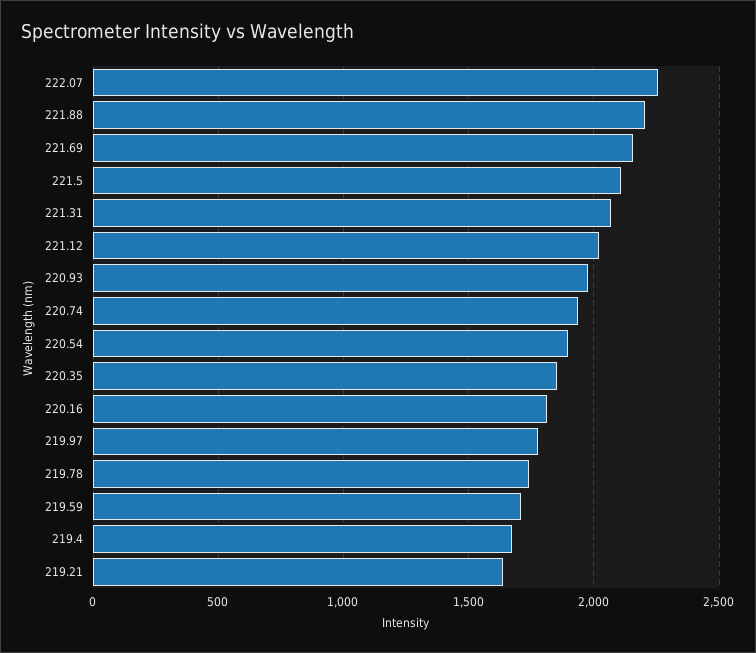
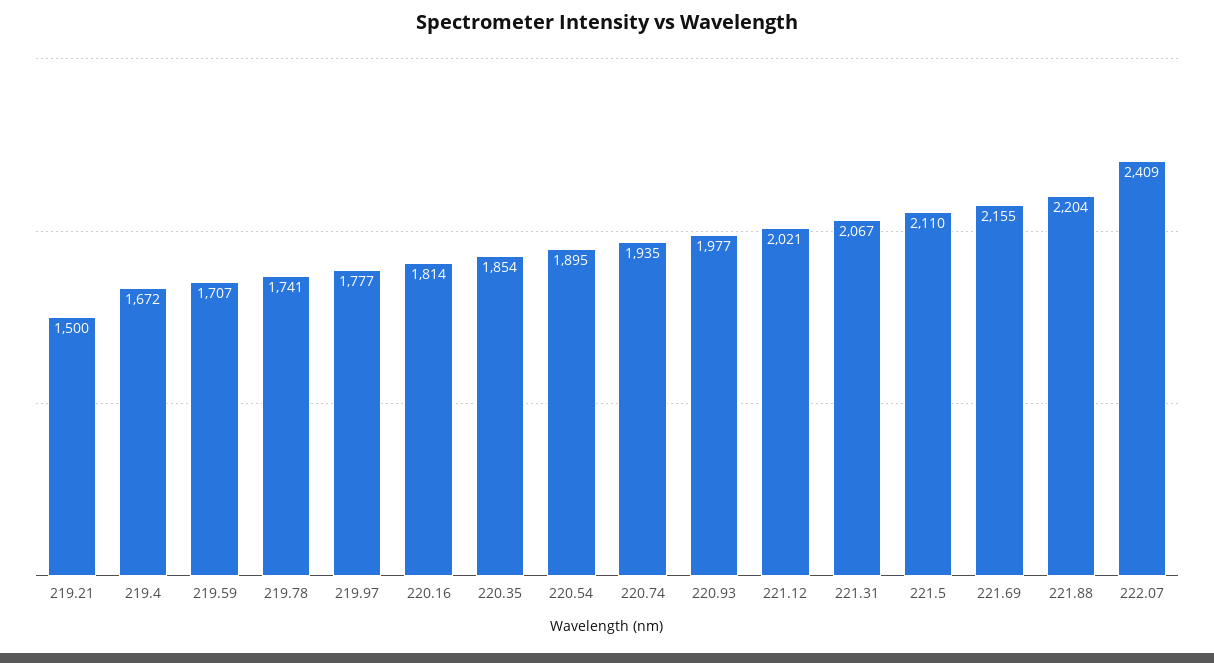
222.07: 2250 -> 2409
219.21: 1650 -> 1500

